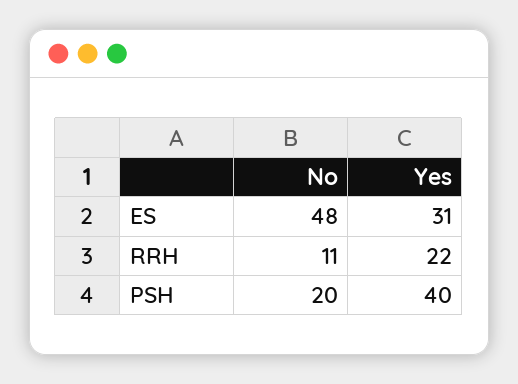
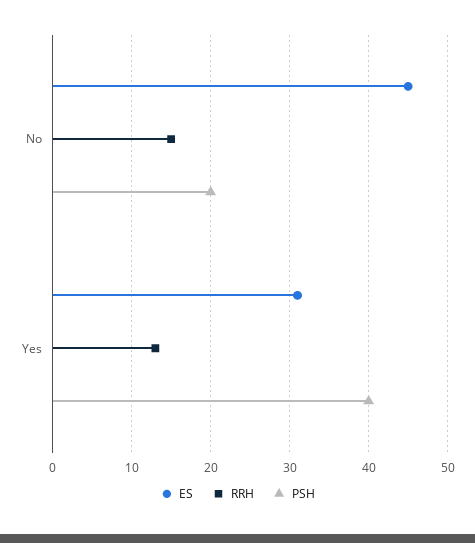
ES, No: 48 -> 45
RRH, No: 11 -> 15
RRH, Yes: 22 -> 13

